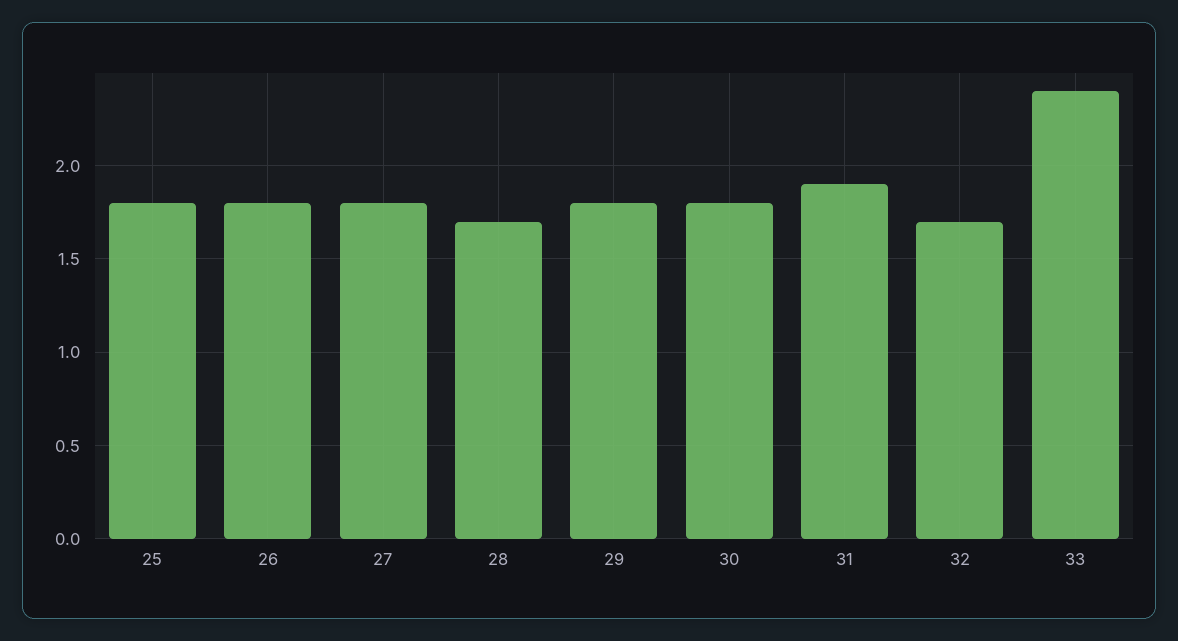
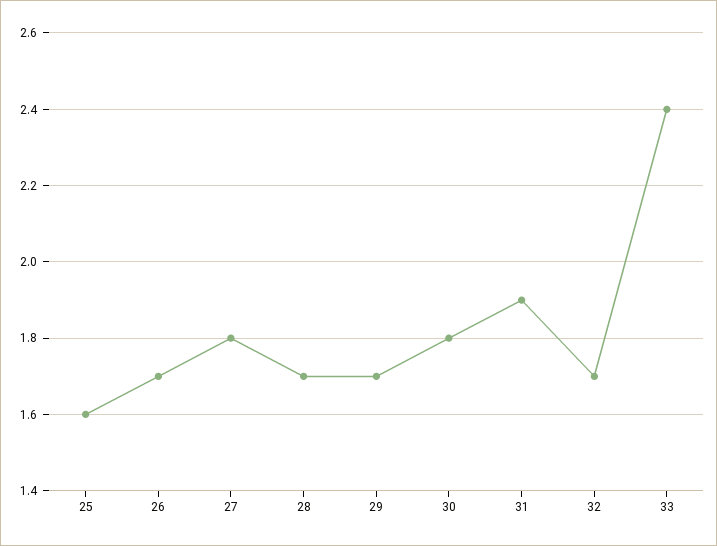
25: 1.8 -> 1.6
26: 1.8 -> 1.7
29: 1.8 -> 1.7

